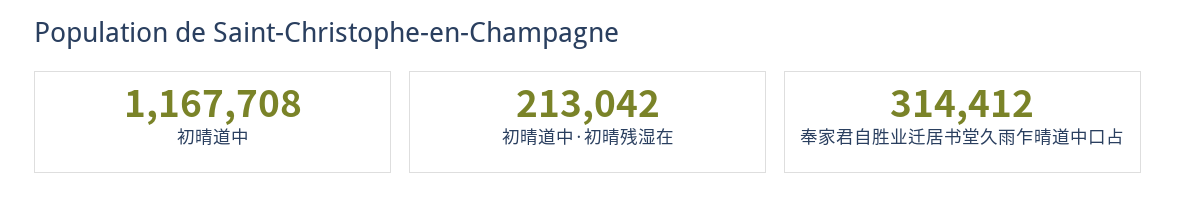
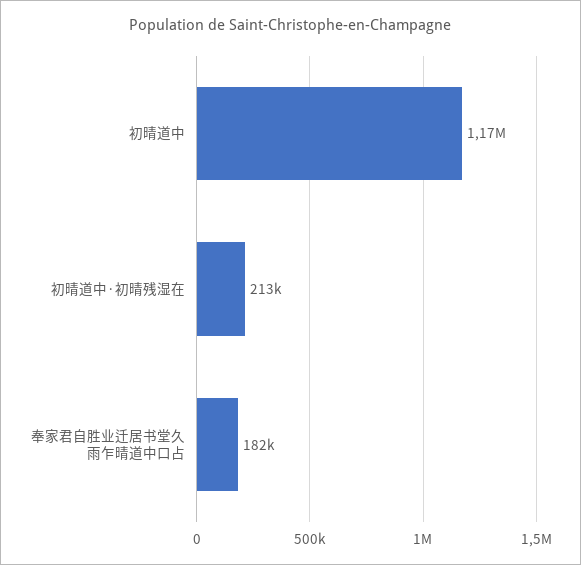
奉家君自胜业迁居书堂久雨乍晴道中口占: 314412 -> 182000

